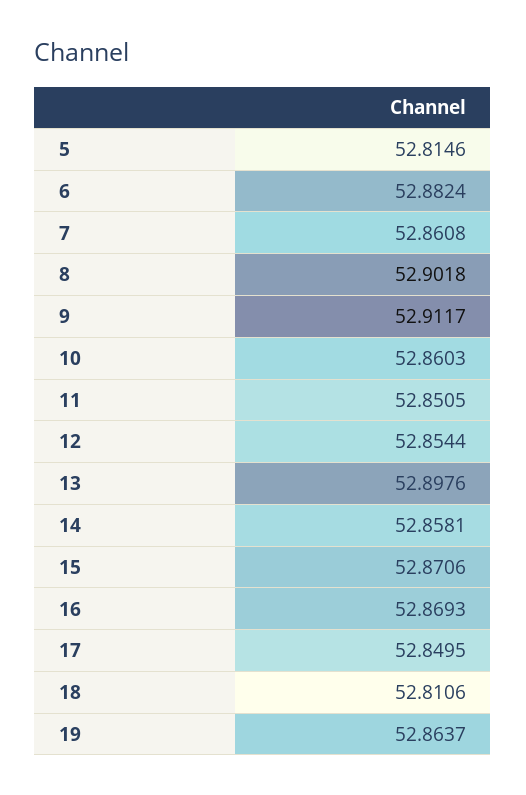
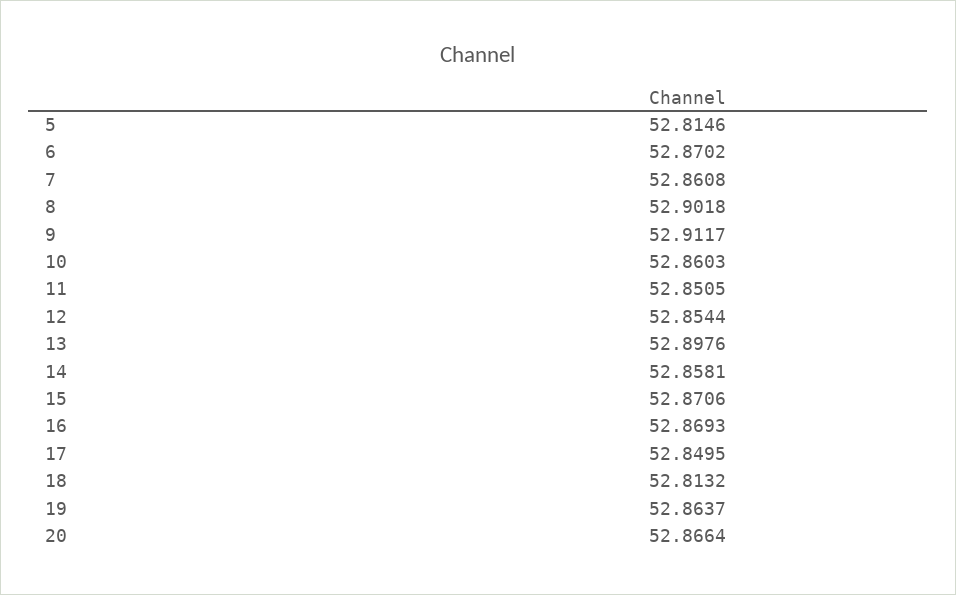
6: 52.8824 -> 52.8702
18: 52.8106 -> 52.8132
20: none -> 52.8664

